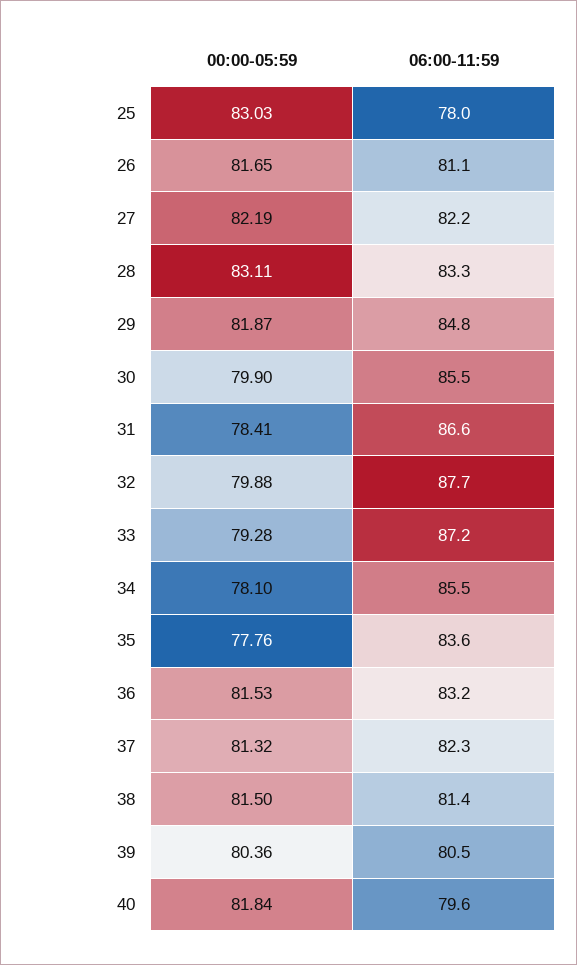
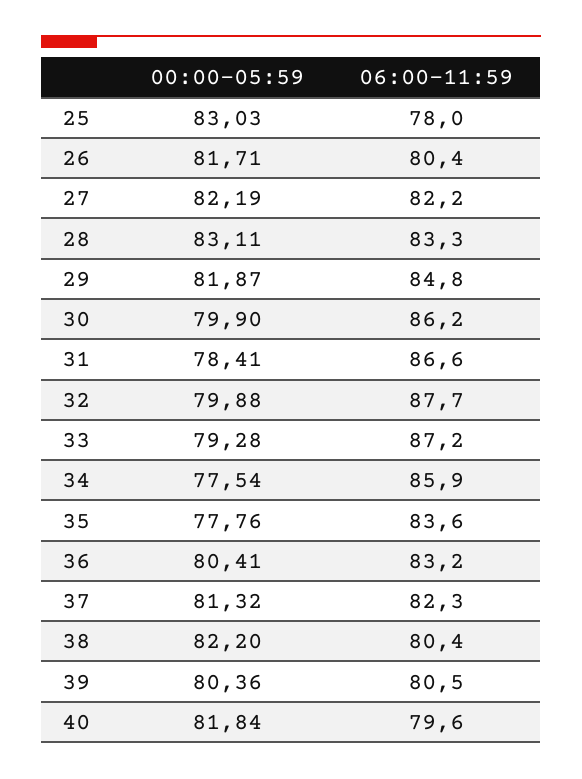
00:00-05:59, 26: 81.65 -> 81.71
06:00-11:59, 26: 81.1 -> 80.4
06:00-11:59, 30: 85.5 -> 86.2
00:00-05:59, 34: 78.1 -> 77.54
06:00-11:59, 34: 85.5 -> 85.9
00:00-05:59, 36: 81.53 -> 80.41
00:00-05:59, 38: 81.5 -> 82.2
06:00-11:59, 38: 81.4 -> 80.4

